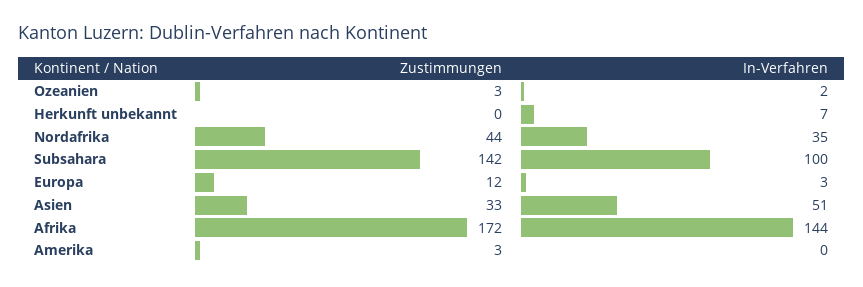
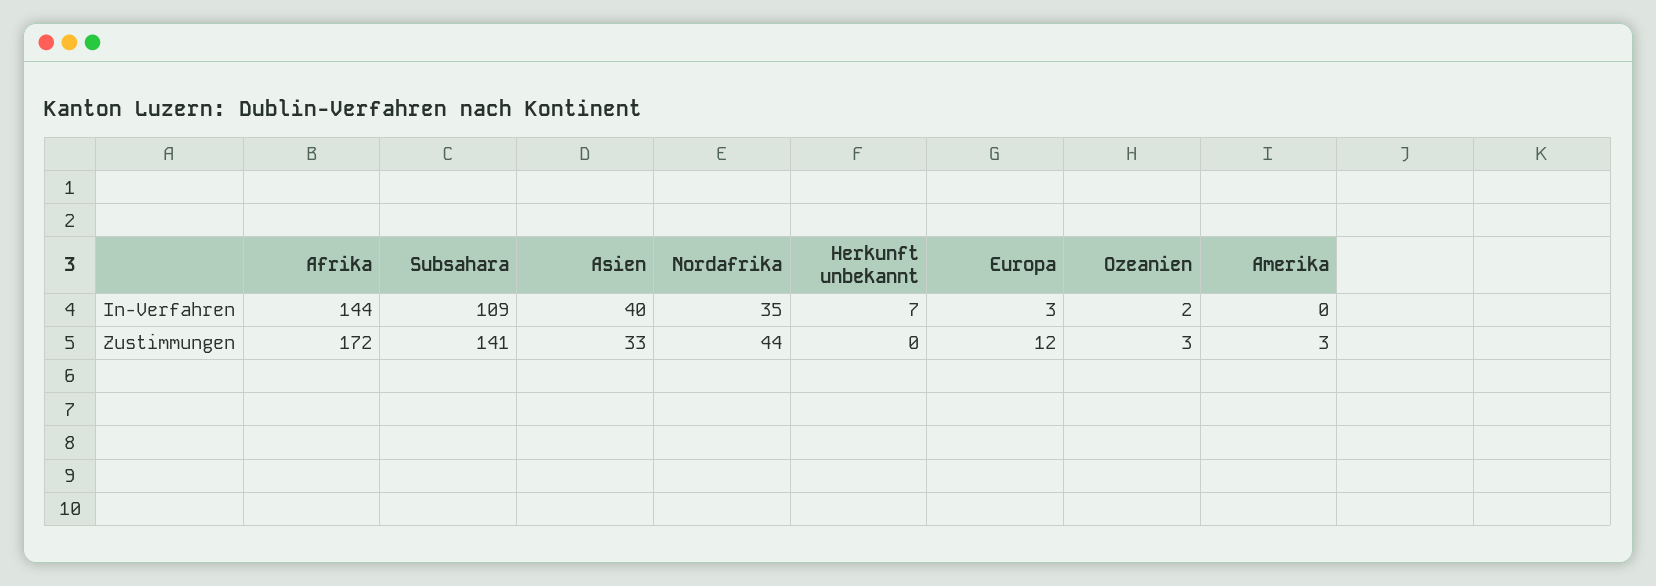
Zustimmungen, Subsahara: 142 -> 141
In-Verfahren, Subsahara: 100 -> 109
In-Verfahren, Asien: 51 -> 40

